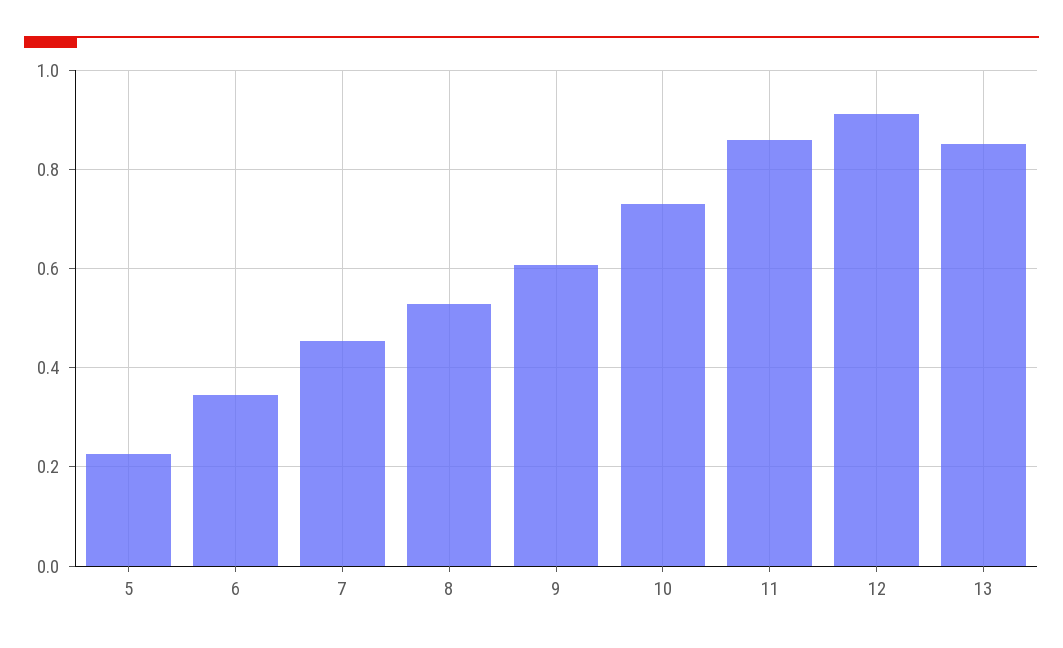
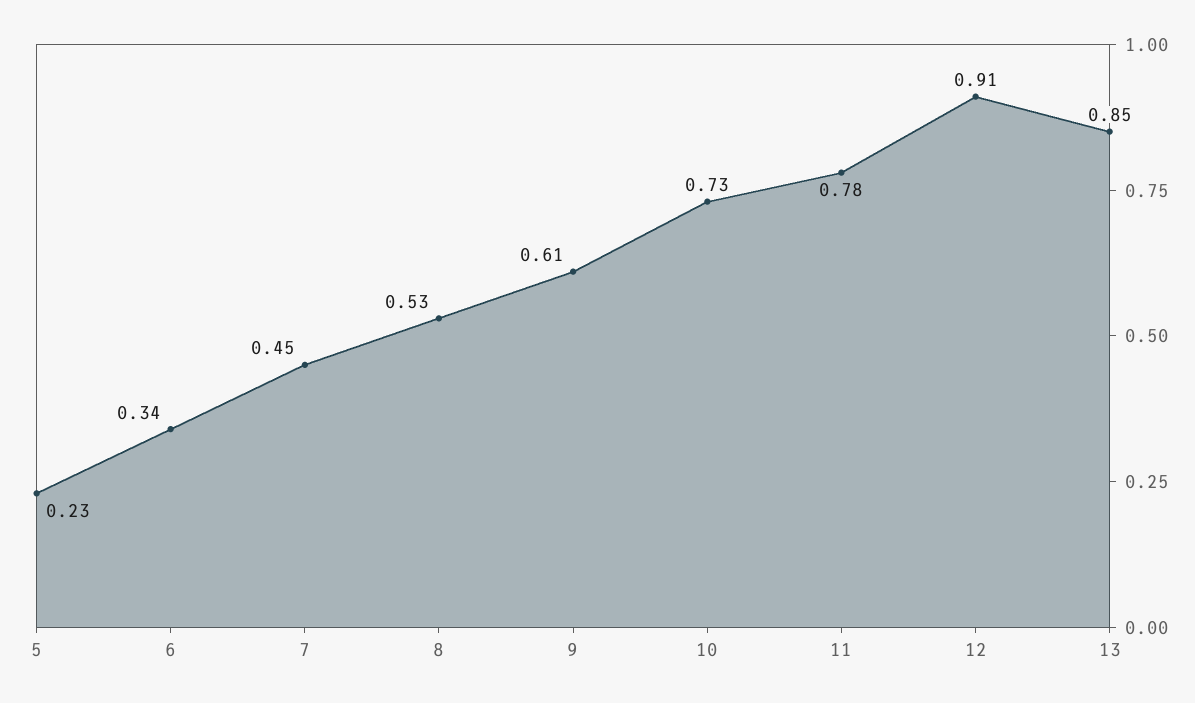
11: 0.86 -> 0.78

